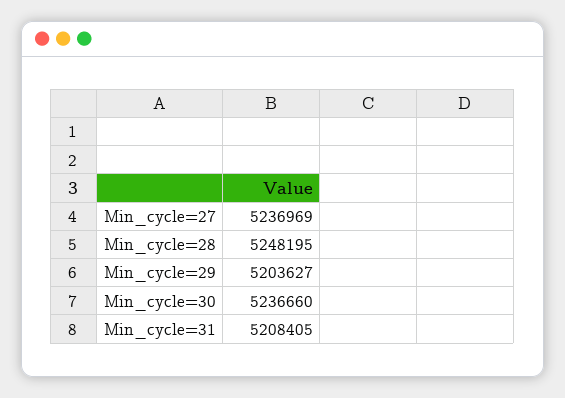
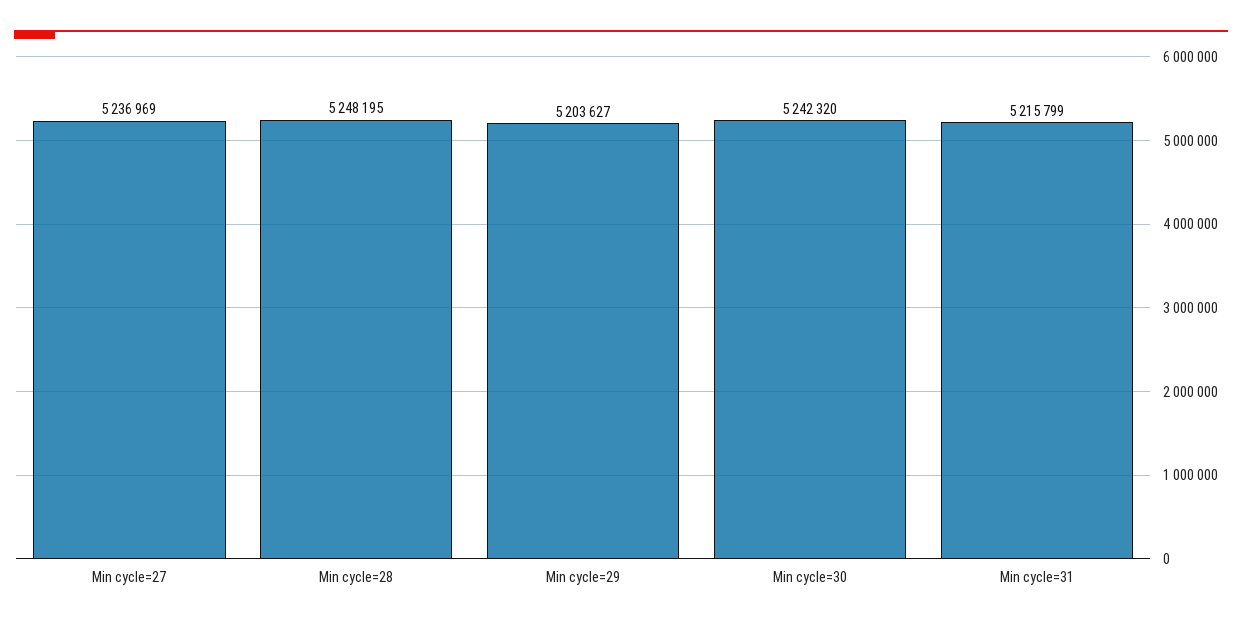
Min_cycle=30: 5236660 -> 5242320
Min_cycle=31: 5208405 -> 5215799

